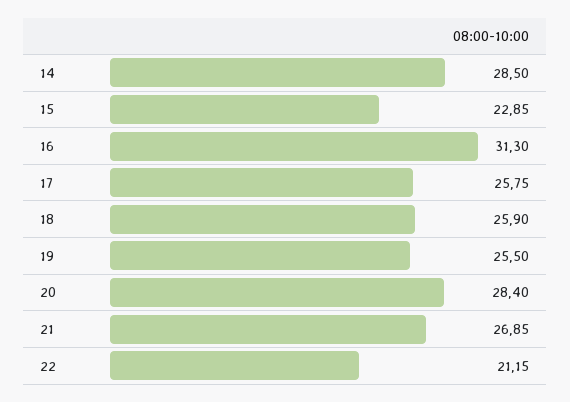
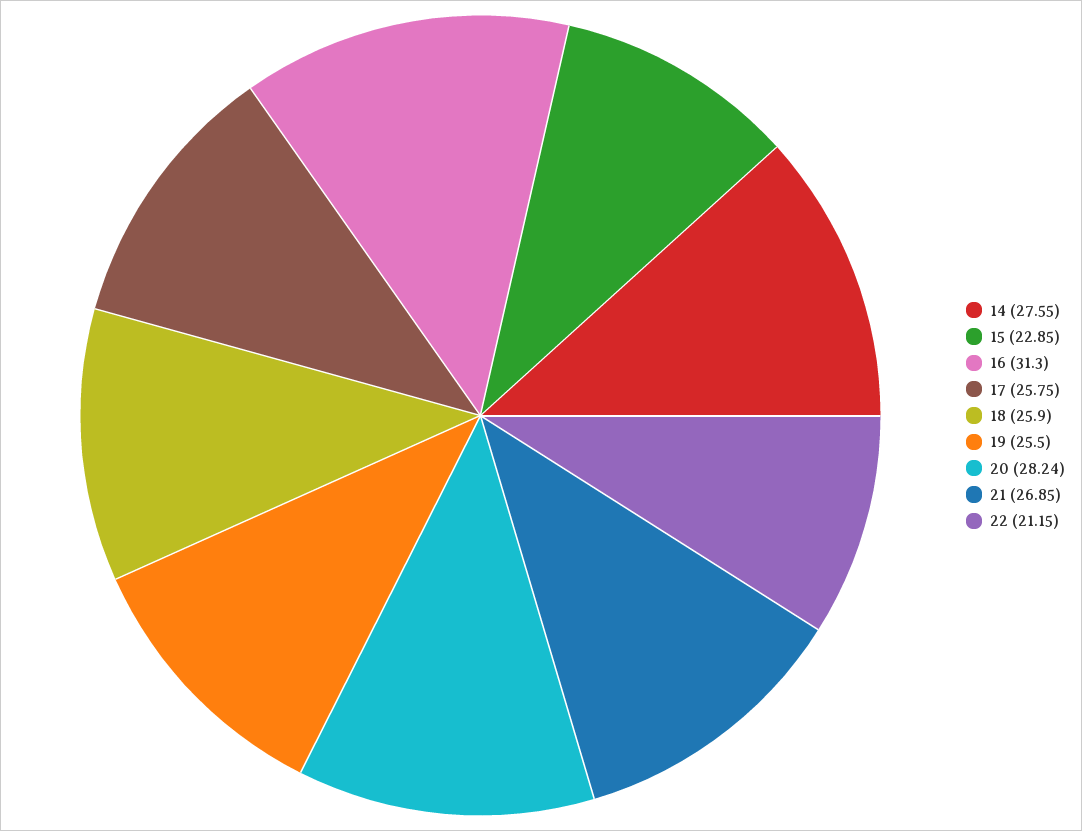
14: 28.5 -> 27.55
20: 28.4 -> 28.24

